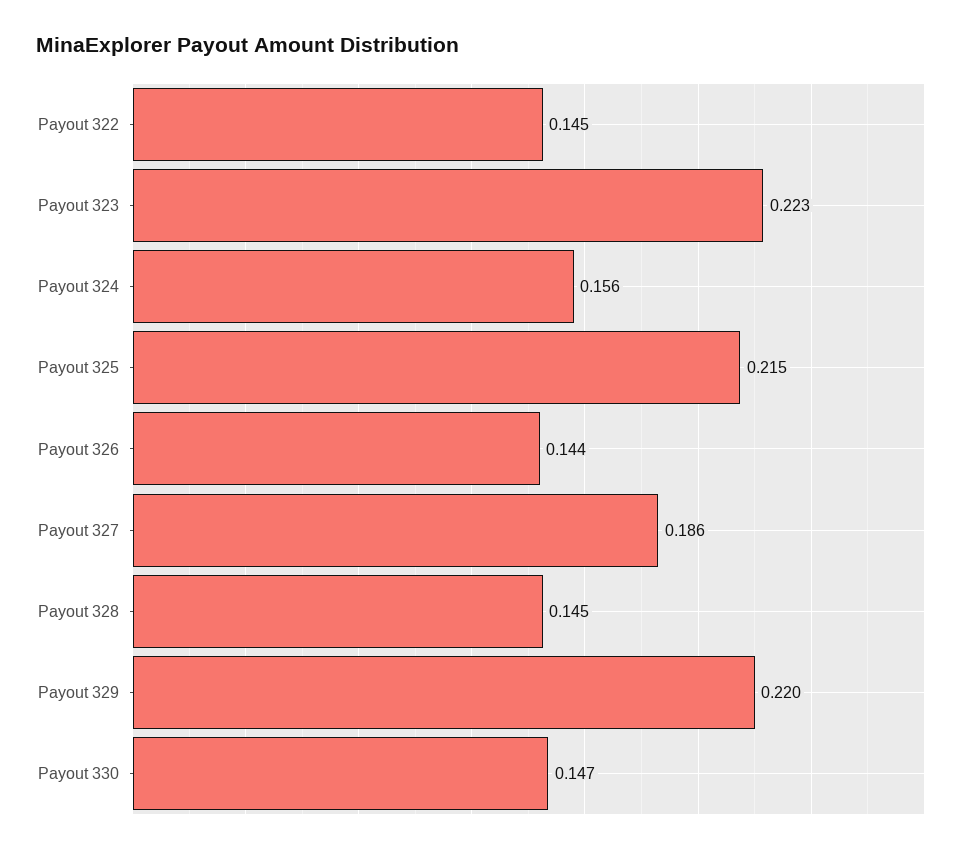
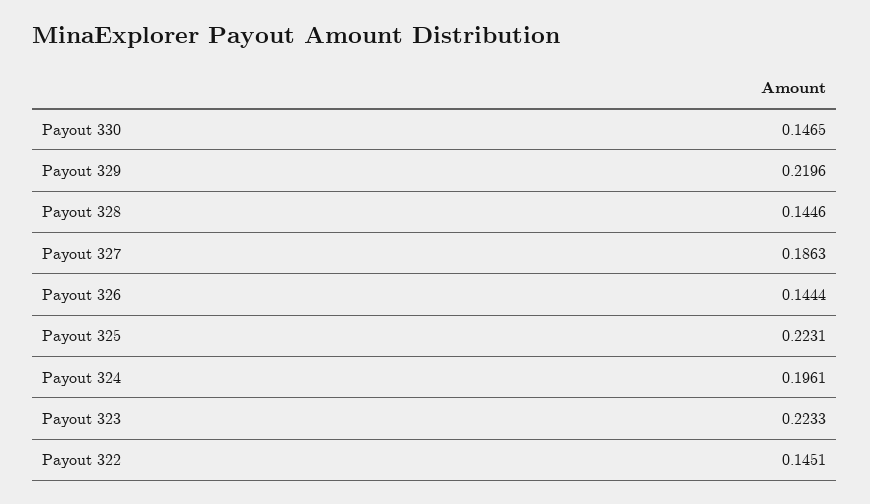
Payout 324: 0.156 -> 0.1961
Payout 325: 0.215 -> 0.2231

